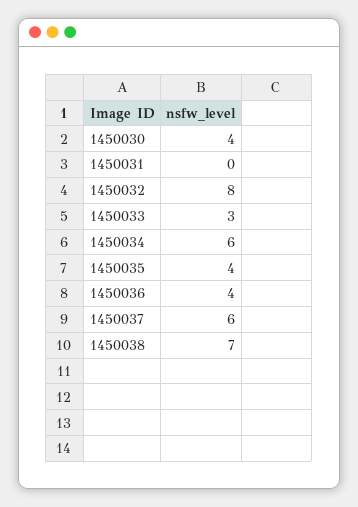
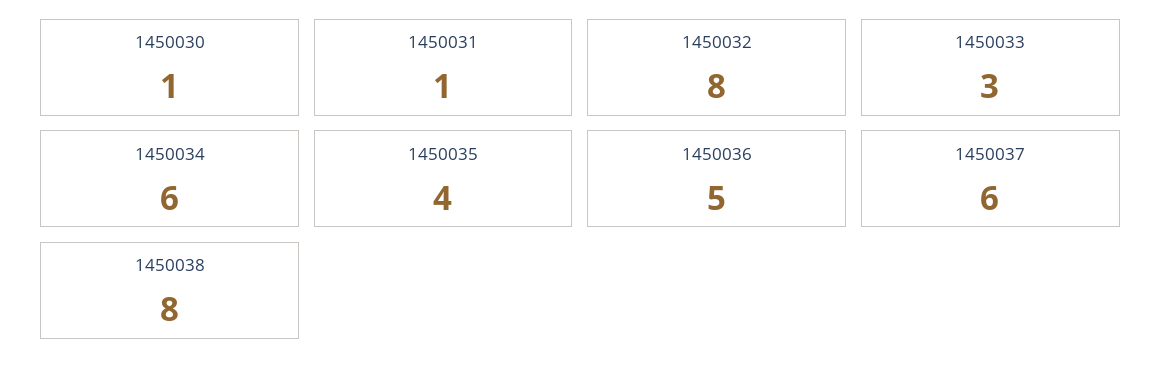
1450030: 4 -> 1
1450031: 0 -> 1
1450036: 4 -> 5
1450038: 7 -> 8

